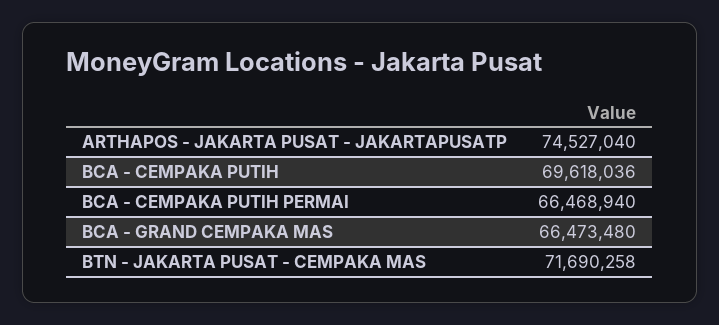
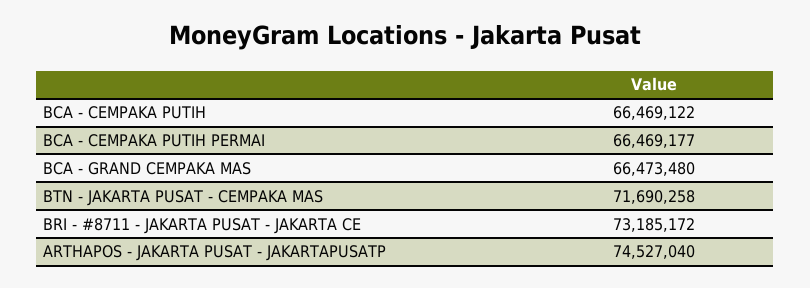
BCA - CEMPAKA PUTIH: 69618036 -> 66469122
BCA - CEMPAKA PUTIH PERMAI: 66468940 -> 66469177
BRI - #8711 - JAKARTA PUSAT - JAKARTA CE: none -> 73185172

